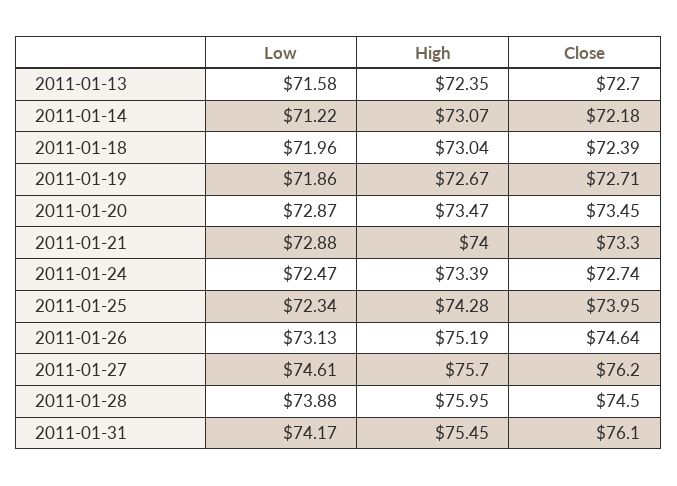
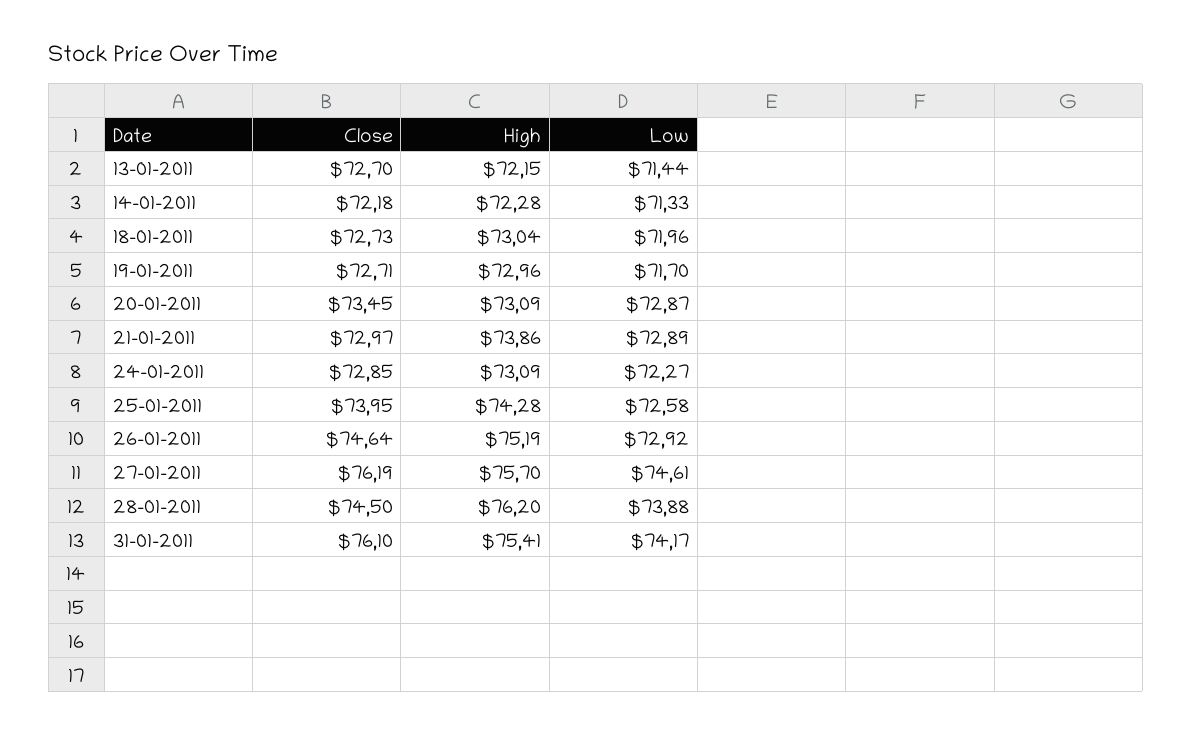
Low, 2011-01-13: 71.58 -> 71.44
High, 2011-01-13: 72.35 -> 72.15
Low, 2011-01-14: 71.22 -> 71.33
High, 2011-01-14: 73.07 -> 72.28
Close, 2011-01-18: 72.39 -> 72.73
Low, 2011-01-19: 71.86 -> 71.7
High, 2011-01-19: 72.67 -> 72.96
High, 2011-01-20: 73.47 -> 73.09
Low, 2011-01-21: 72.88 -> 72.89
High, 2011-01-21: 74 -> 73.86
Close, 2011-01-21: 73.3 -> 72.97
Low, 2011-01-24: 72.47 -> 72.27
High, 2011-01-24: 73.39 -> 73.09
Close, 2011-01-24: 72.74 -> 72.85
Low, 2011-01-25: 72.34 -> 72.58
Low, 2011-01-26: 73.13 -> 72.92
Close, 2011-01-27: 76.2 -> 76.19
High, 2011-01-28: 75.95 -> 76.2
High, 2011-01-31: 75.45 -> 75.41

